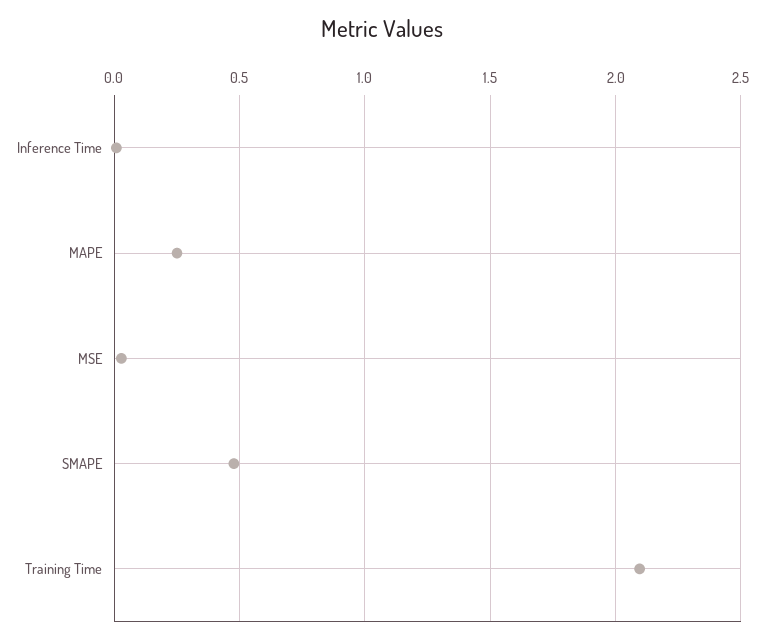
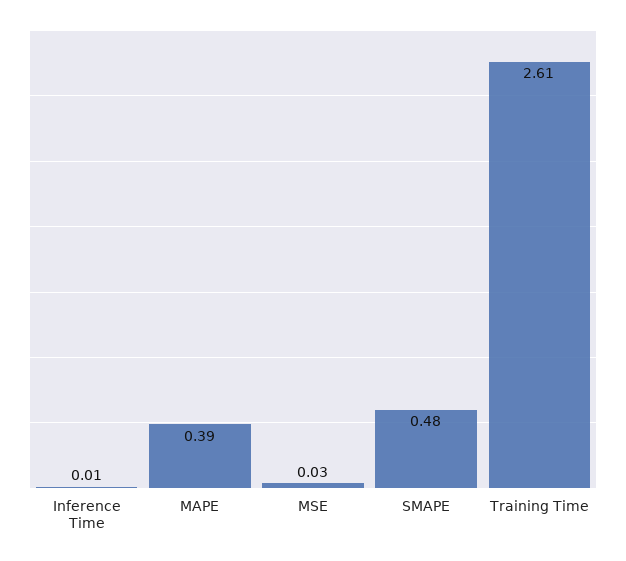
MAPE: 0.25 -> 0.39
Training Time: 2.1 -> 2.61

